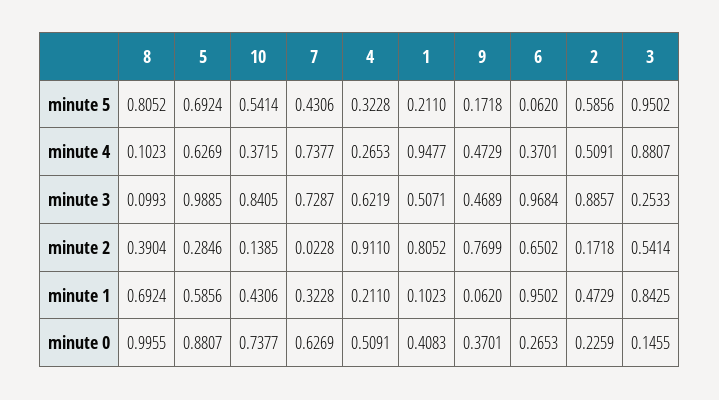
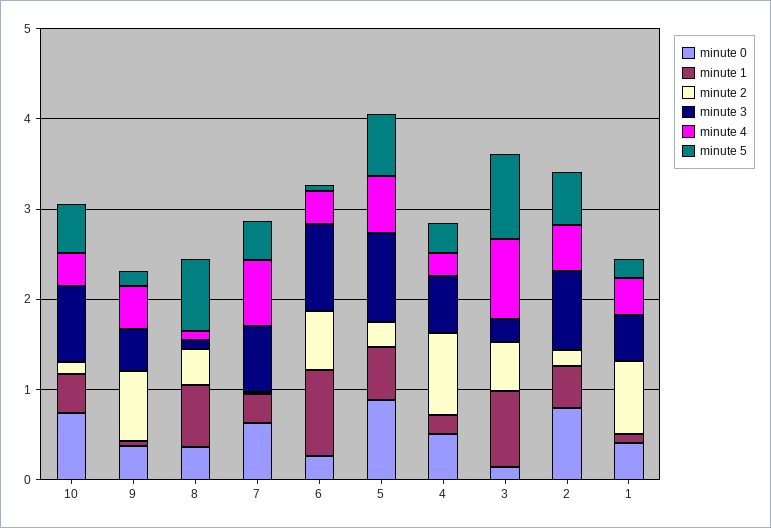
minute 4, 1: 0.9477 -> 0.4
minute 0, 8: 0.9955 -> 0.4
minute 0, 2: 0.2259 -> 0.8

